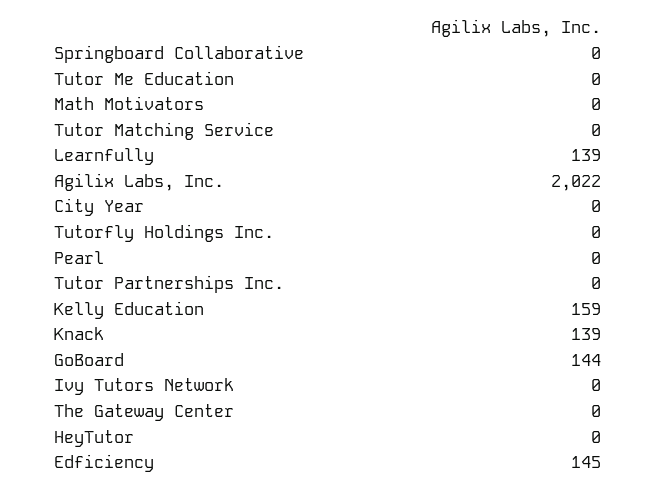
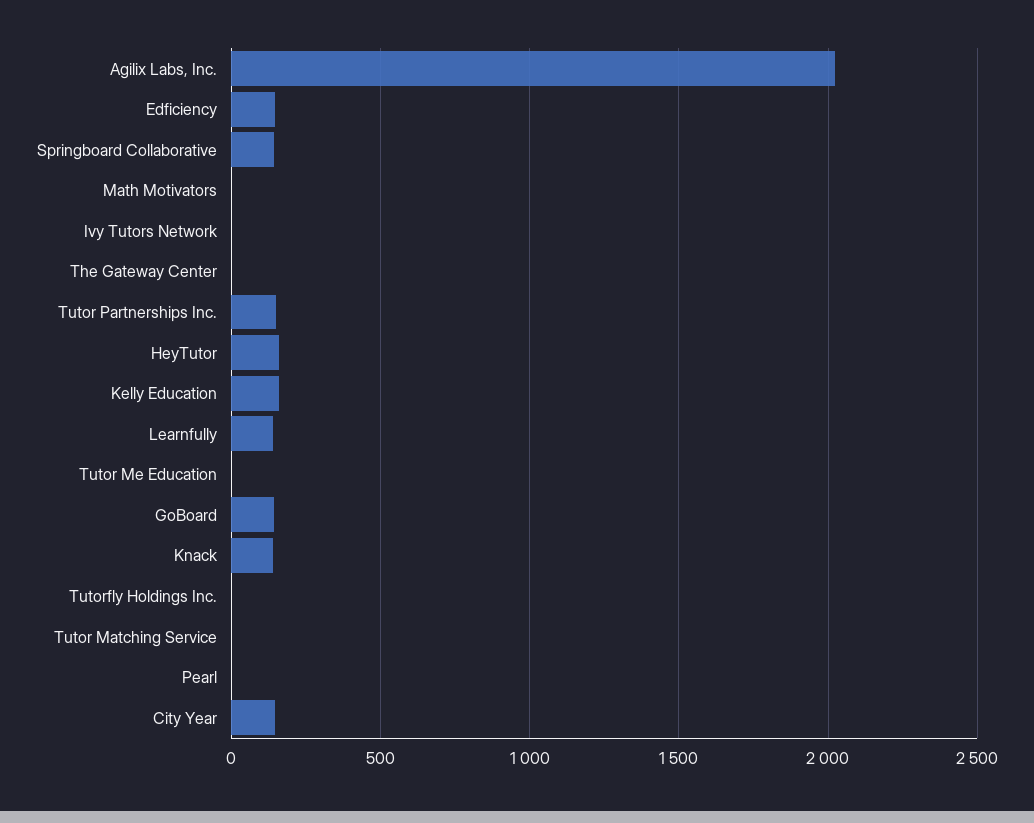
Springboard Collaborative: 0 -> 150
City Year: 0 -> 150
Tutor Partnerships Inc.: 0 -> 150
HeyTutor: 0 -> 150

